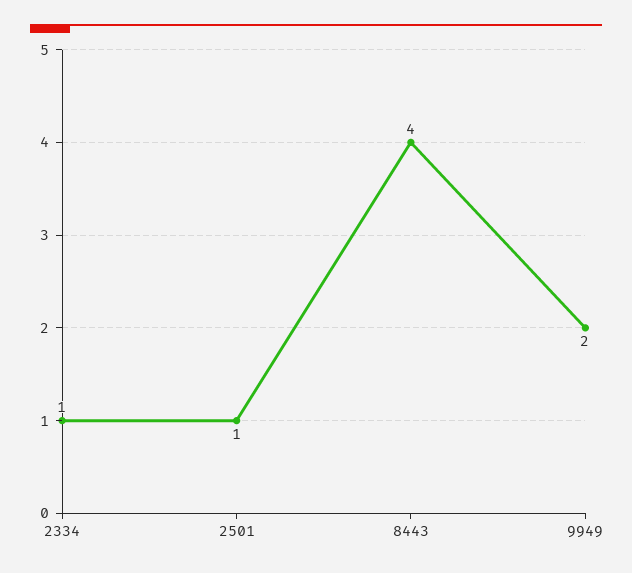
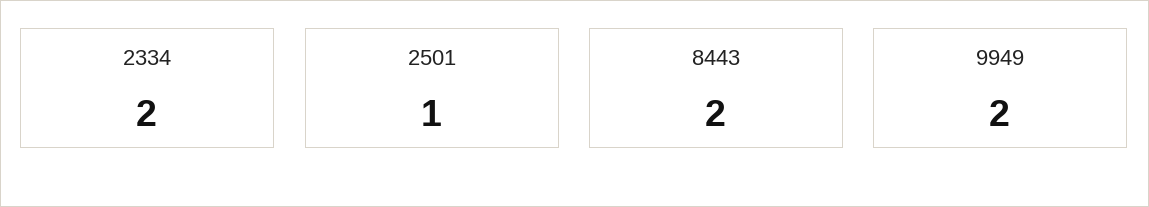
2334: 1 -> 2
8443: 4 -> 2

